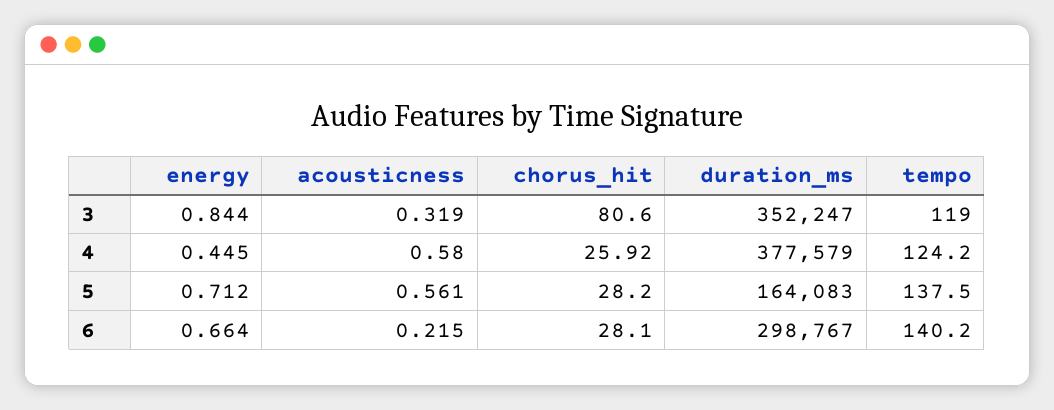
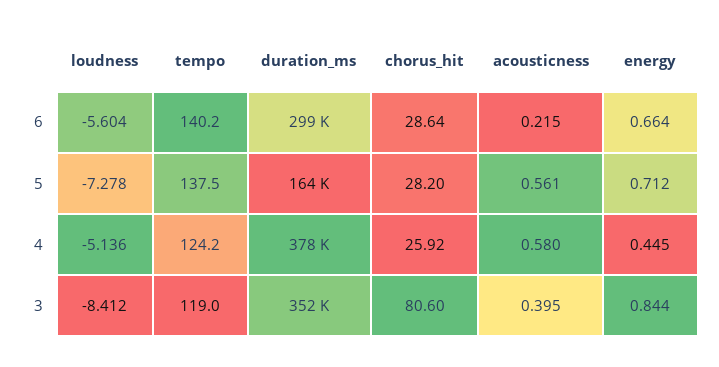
acousticness, 3: 0.319 -> 0.395
chorus_hit, 6: 28.1 -> 28.64
loudness, 6: none -> -5.604
loudness, 5: none -> -7.278
loudness, 4: none -> -5.136
loudness, 3: none -> -8.412

